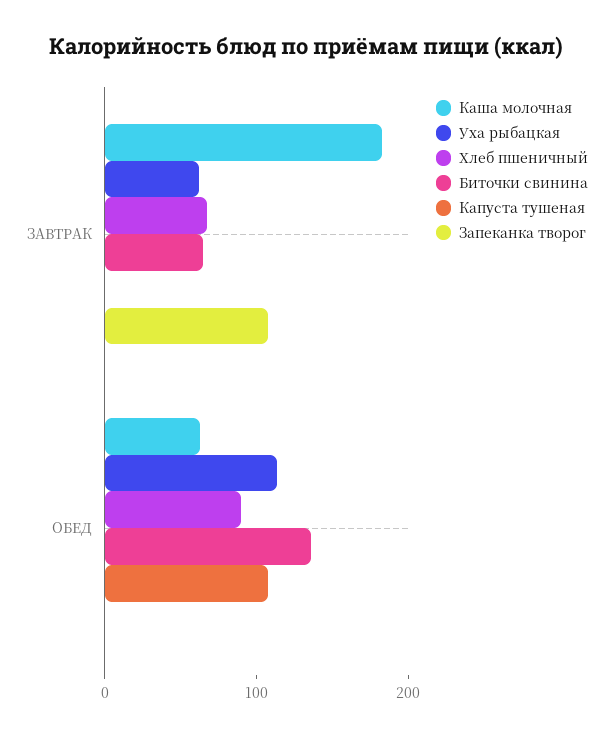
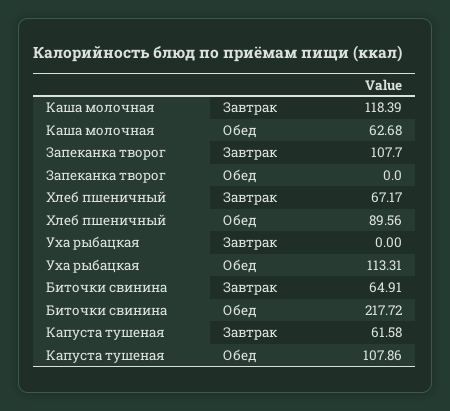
Каша молочная, ЗАВТРАК: 180 -> 118.39
Уха рыбацкая, ЗАВТРАК: 60 -> 0
Капуста тушеная, ЗАВТРАК: 0 -> 61.58
Биточки свинина, ОБЕД: 140 -> 217.72

